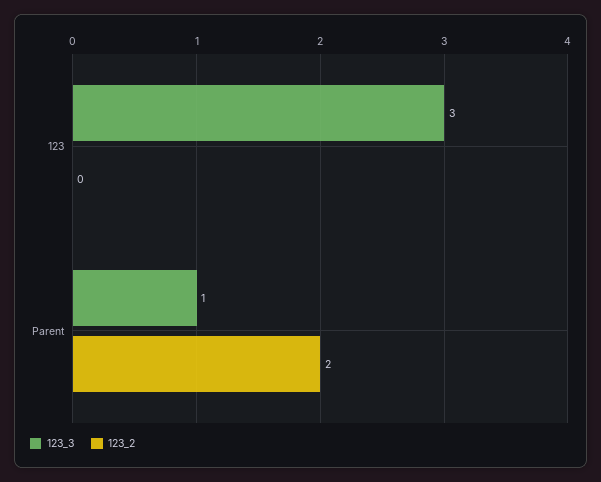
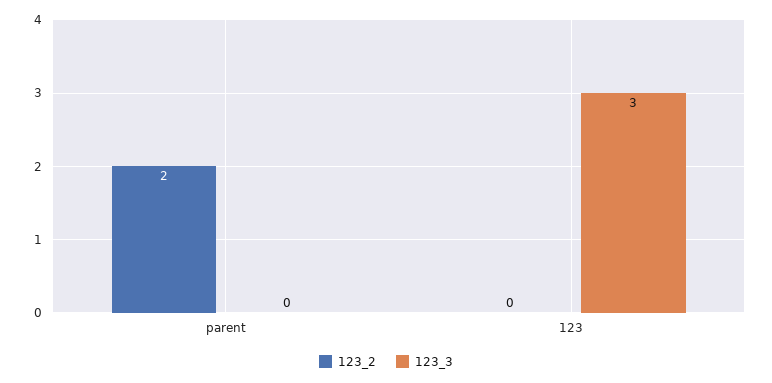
123_3, Parent: 1 -> 0

